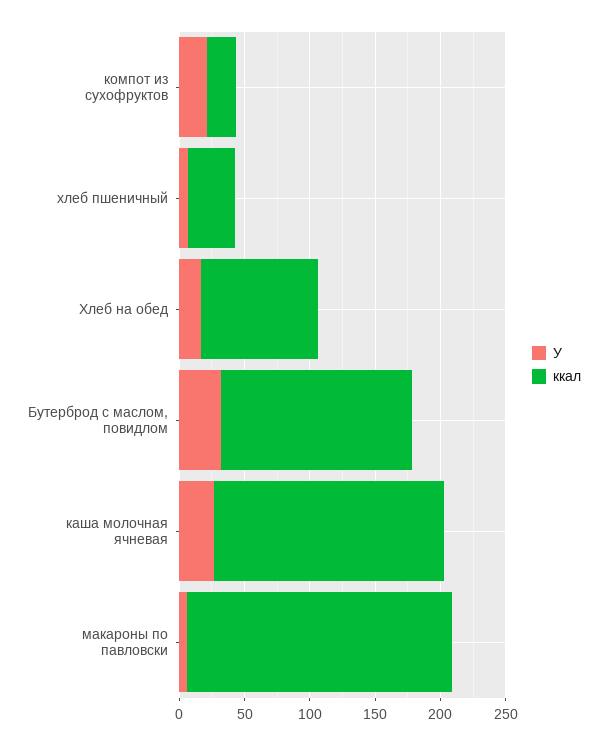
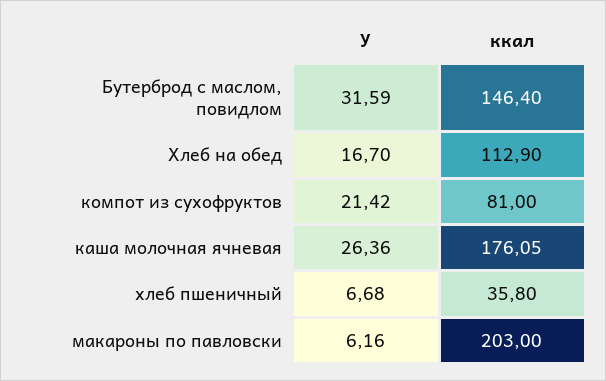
ккал, компот из сухофруктов: 20 -> 81
ккал, Хлеб на обед: 90 -> 112.9

